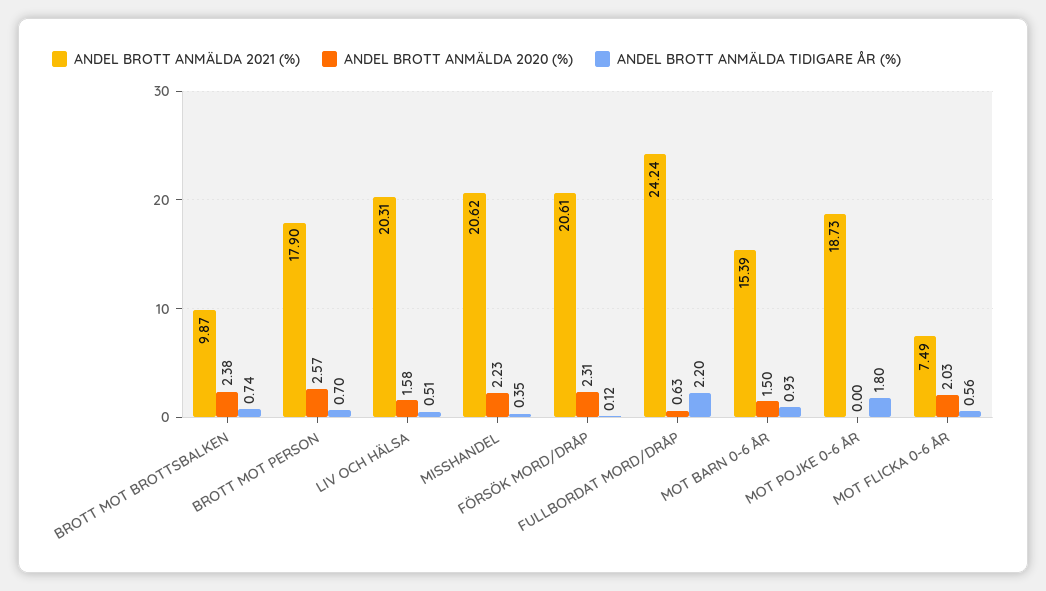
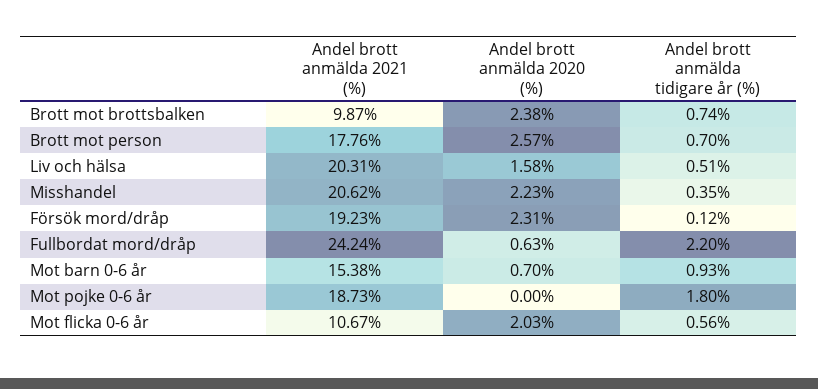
ANDEL BROTT ANMÄLDA 2021 (%), BROTT MOT PERSON: 17.9 -> 17.76
ANDEL BROTT ANMÄLDA 2021 (%), FÖRSÖK MORD/DRÅP: 20.61 -> 19.23
ANDEL BROTT ANMÄLDA 2021 (%), MOT BARN 0-6 ÅR: 15.39 -> 15.38
ANDEL BROTT ANMÄLDA 2020 (%), MOT BARN 0-6 ÅR: 1.5 -> 0.7
ANDEL BROTT ANMÄLDA 2021 (%), MOT FLICKA 0-6 ÅR: 7.49 -> 10.67

